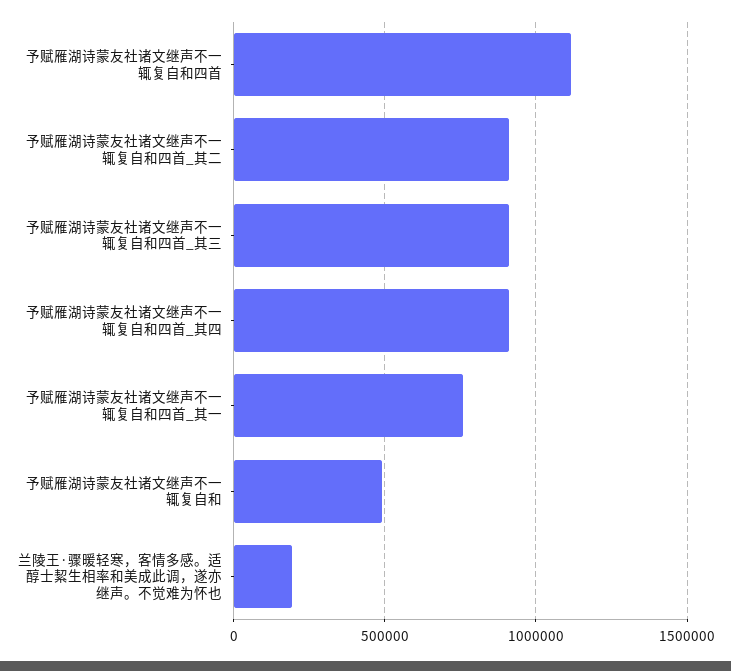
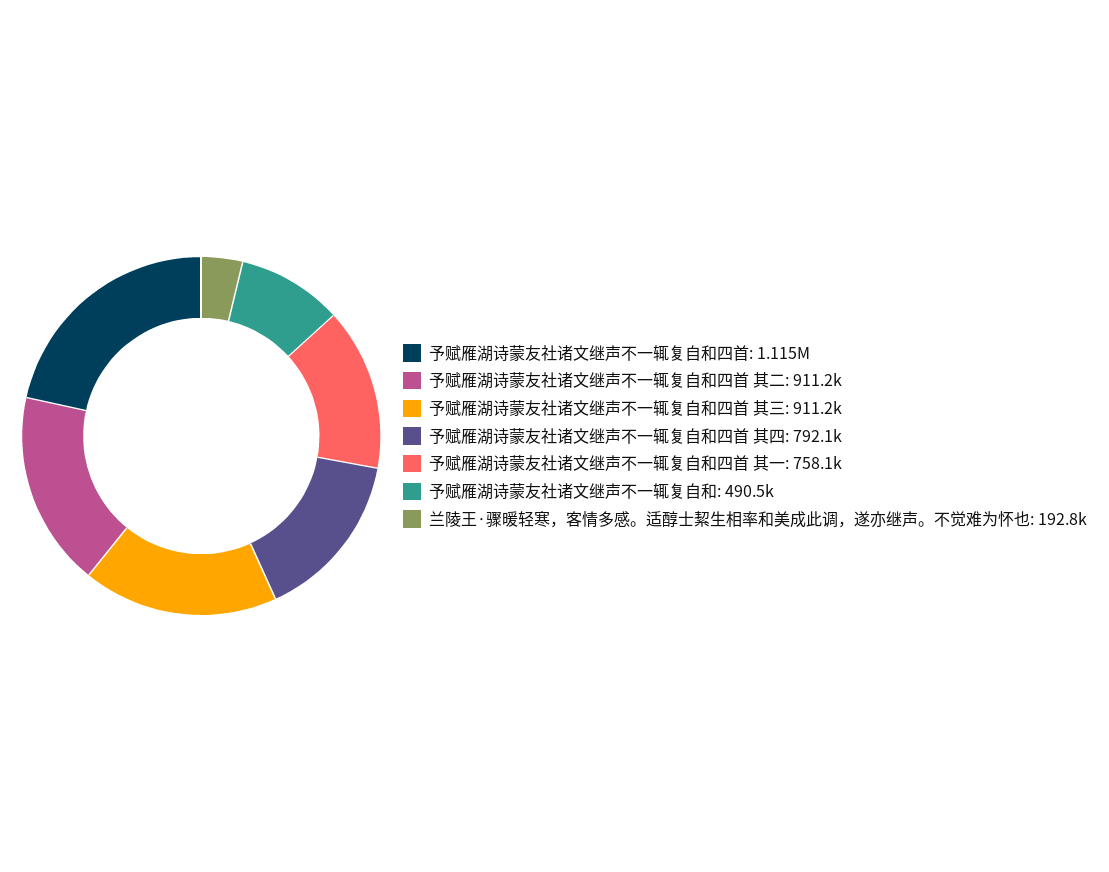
予赋雁湖诗蒙友社诸文继声不一辄复自和四首_其四: 900000 -> 792100

